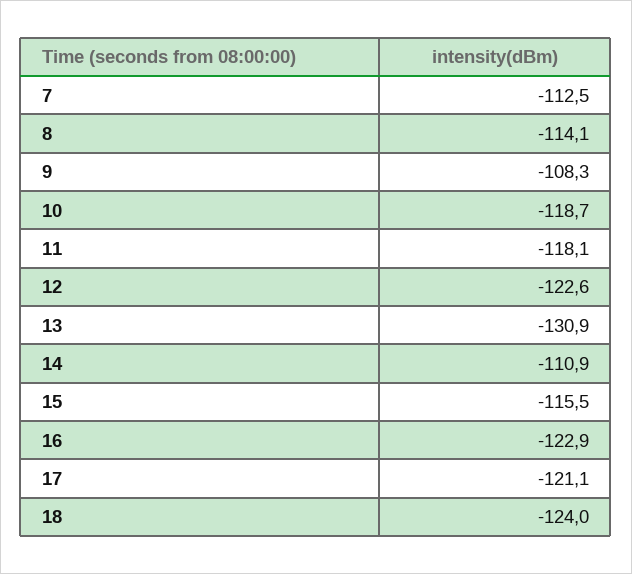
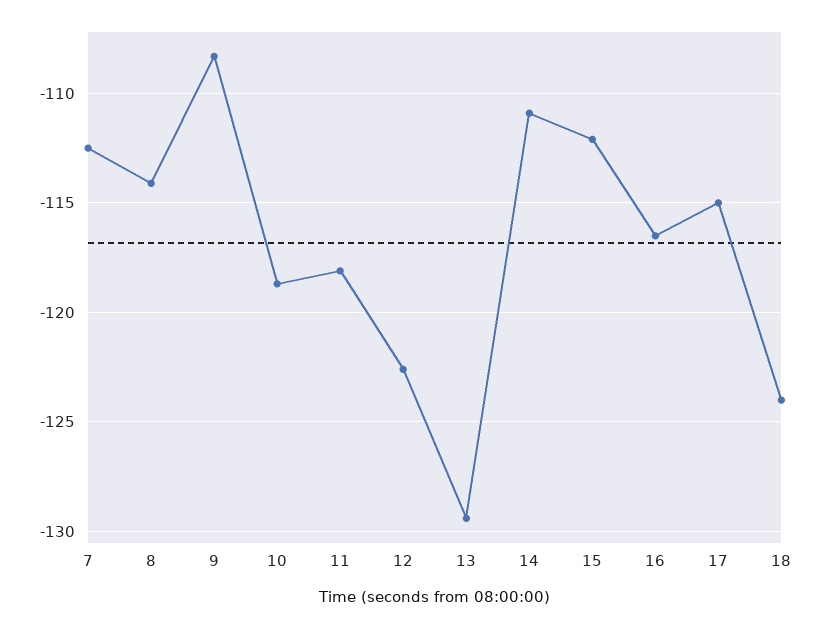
13: -130.9 -> -129.5
15: -115.5 -> -112
16: -122.9 -> -116.5
17: -121.1 -> -115

